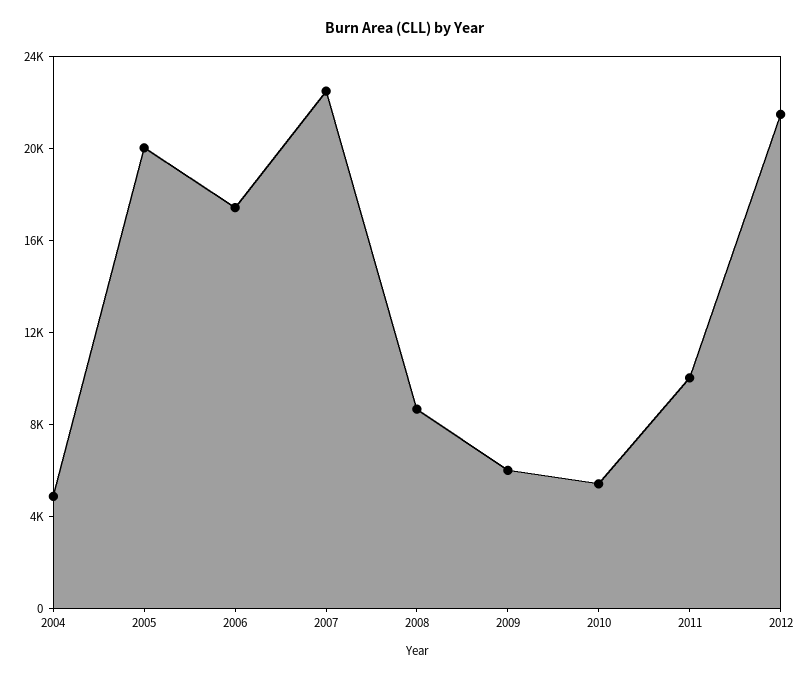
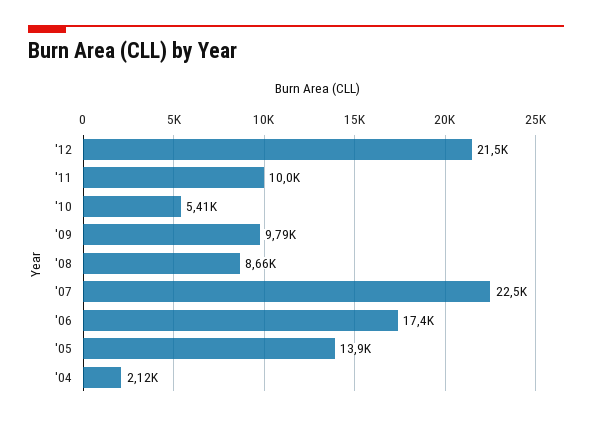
2004: 5000 -> 2120
2005: 20000 -> 13900
2009: 6000 -> 9790

